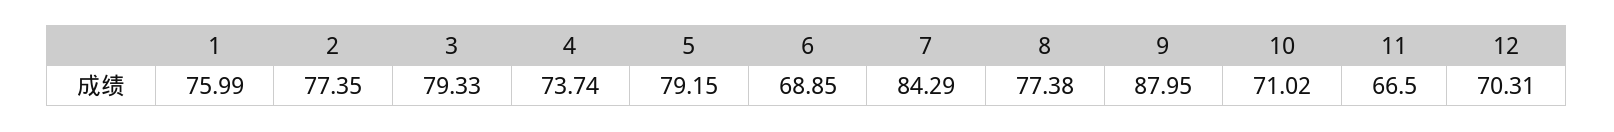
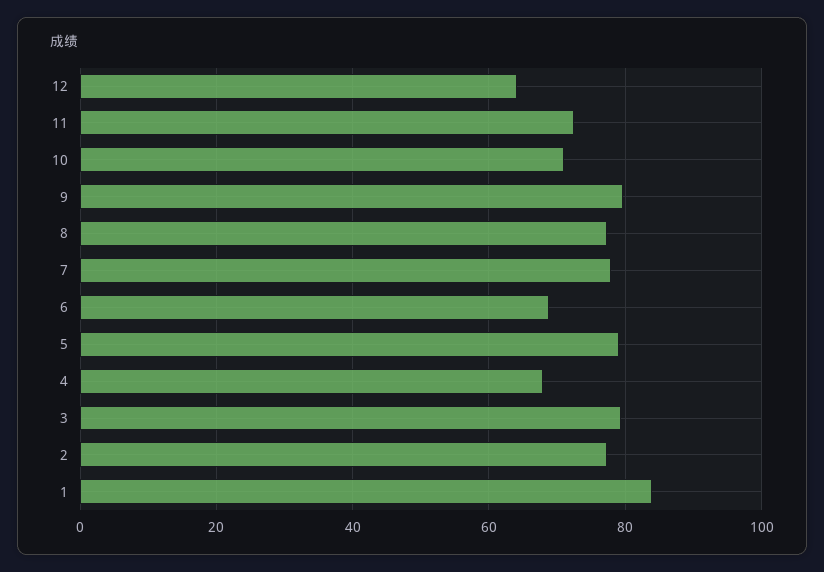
1: 75.99 -> 84
4: 73.74 -> 68
7: 84.29 -> 78
9: 87.95 -> 80
11: 66.5 -> 72
12: 70.31 -> 64

